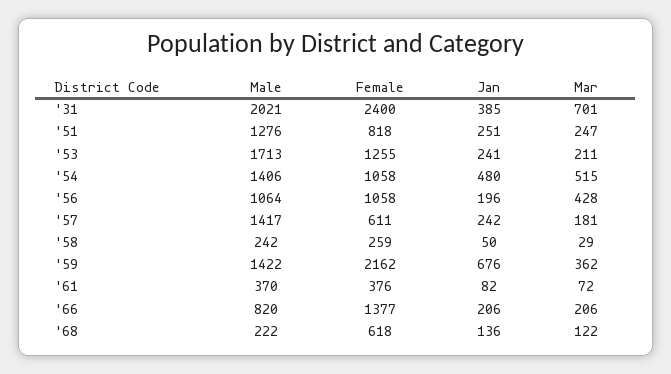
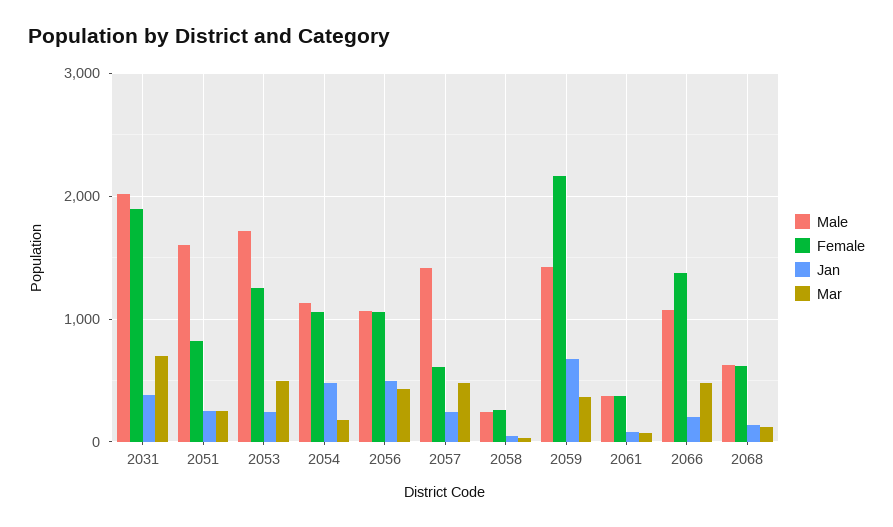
Female, '31: 2400 -> 1900
Male, '51: 1276 -> 1600
Mar, '53: 211 -> 500
Male, '54: 1406 -> 1100
Mar, '54: 515 -> 200
Jan, '56: 196 -> 500
Mar, '57: 181 -> 500
Male, '66: 820 -> 1100
Mar, '66: 206 -> 500
Male, '68: 222 -> 600

